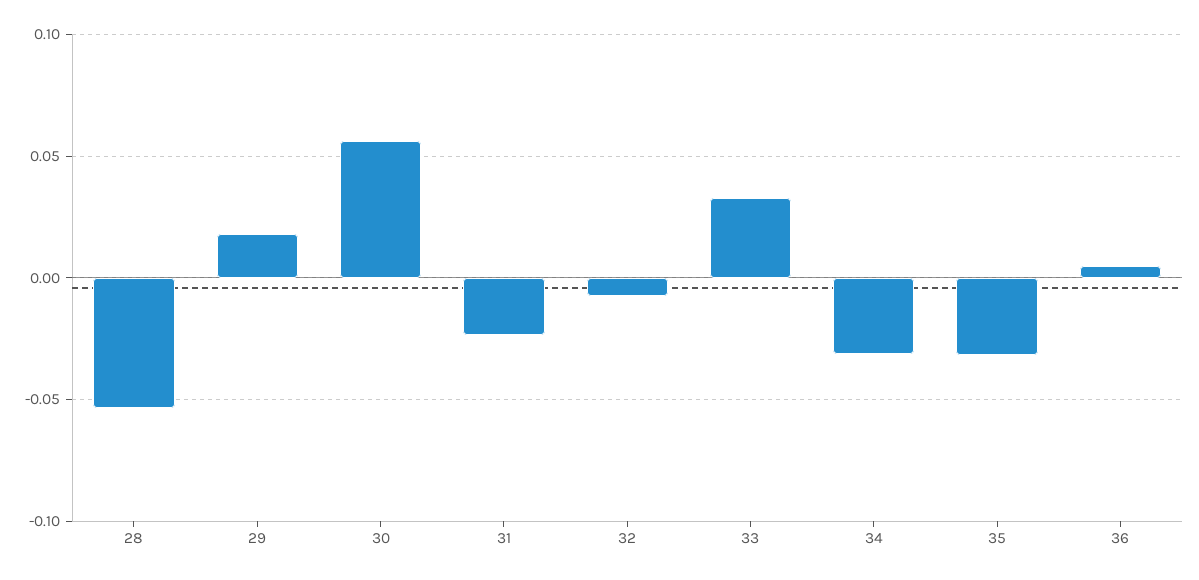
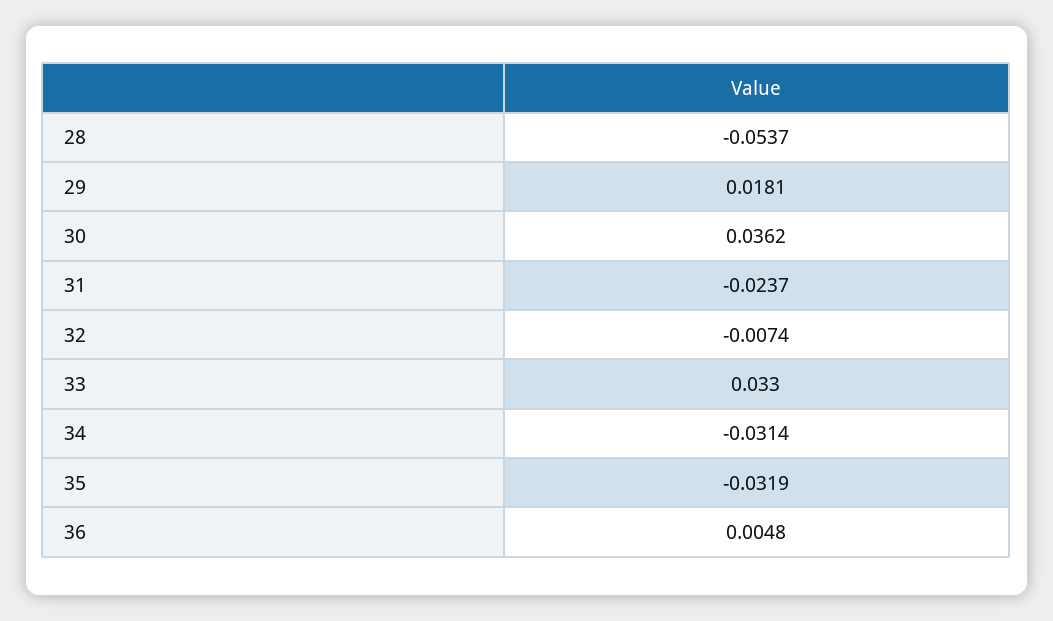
30: 0.055 -> 0.0362

